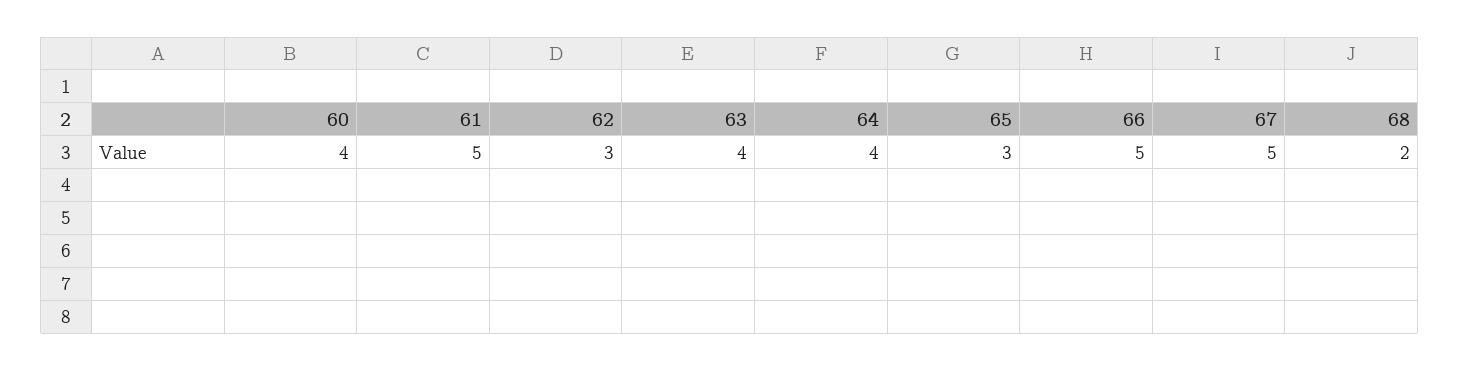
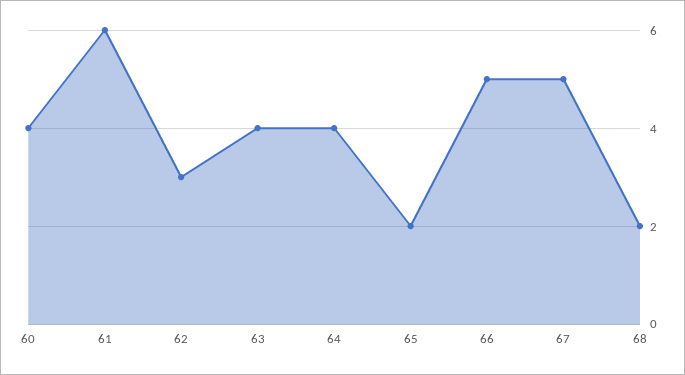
61: 5 -> 6
65: 3 -> 2

